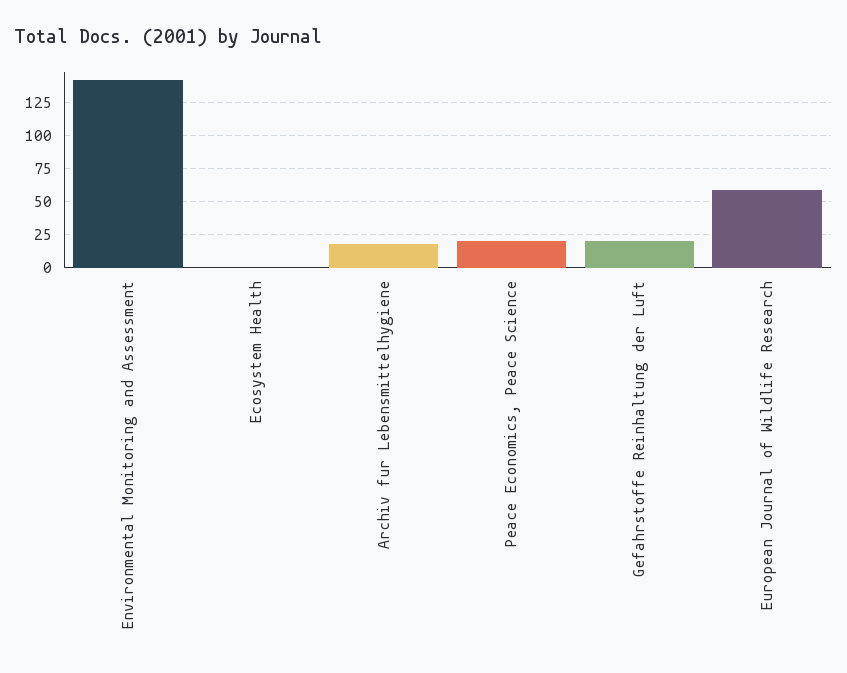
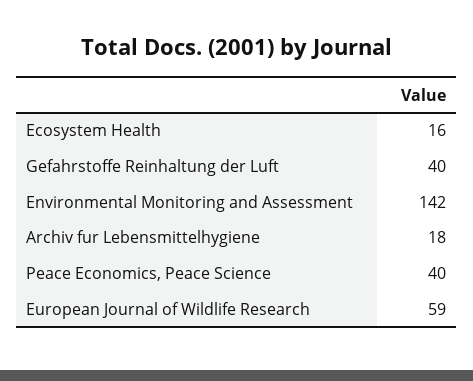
Ecosystem Health: 0 -> 16
Peace Economics, Peace Science: 20 -> 40
Gefahrstoffe Reinhaltung der Luft: 20 -> 40

